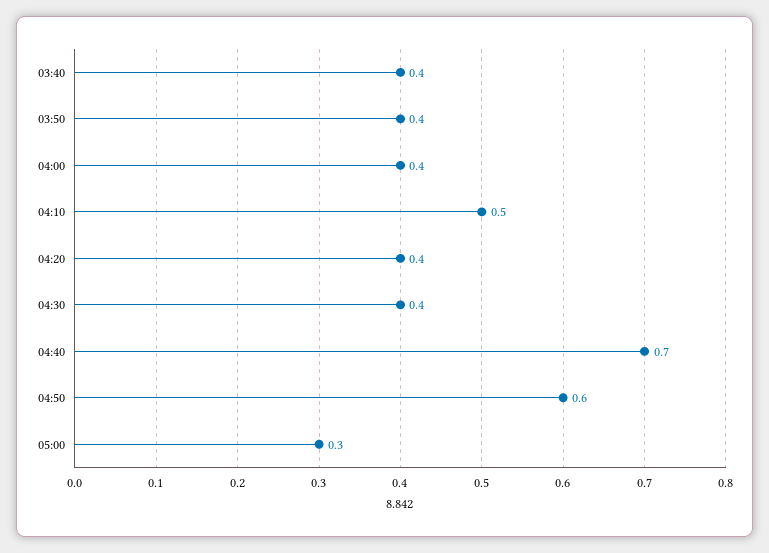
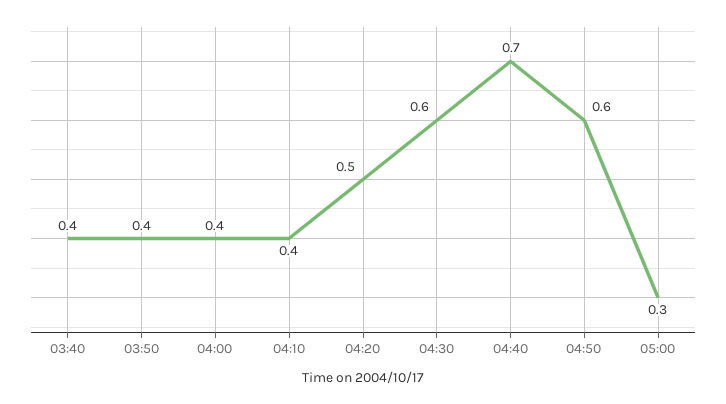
04:10: 0.5 -> 0.4
04:20: 0.4 -> 0.5
04:30: 0.4 -> 0.6

